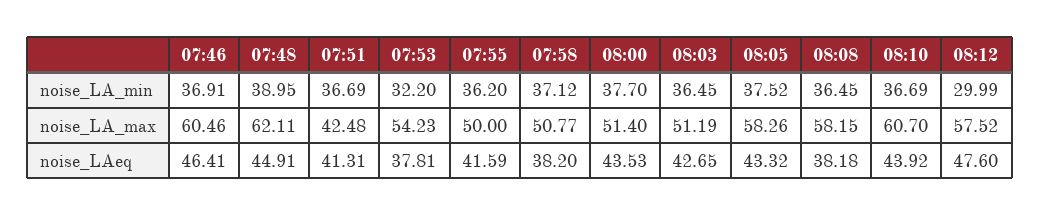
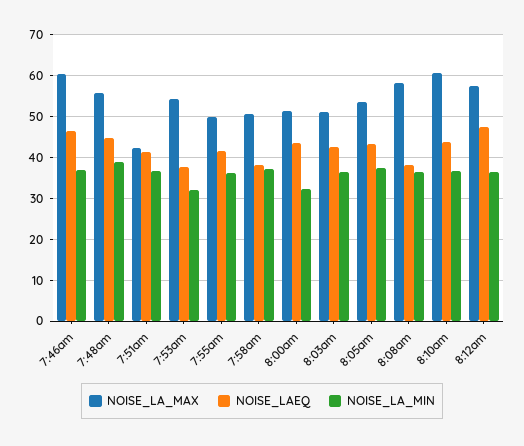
noise_LA_min, 08:00: 37.7 -> 32
noise_LA_min, 08:12: 29.99 -> 36
noise_LA_max, 07:48: 62.11 -> 56
noise_LA_max, 08:05: 58.26 -> 54

